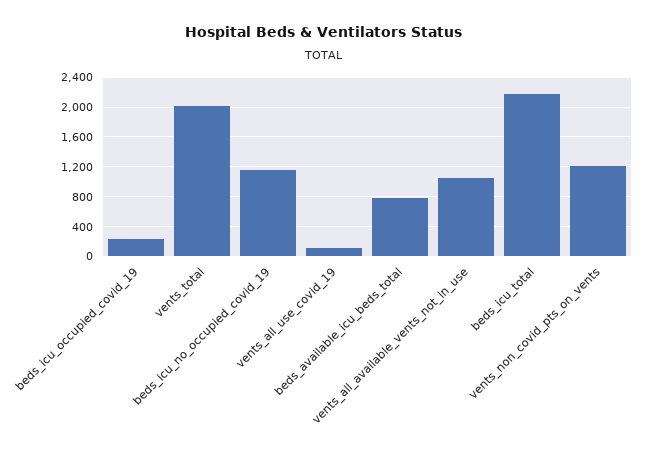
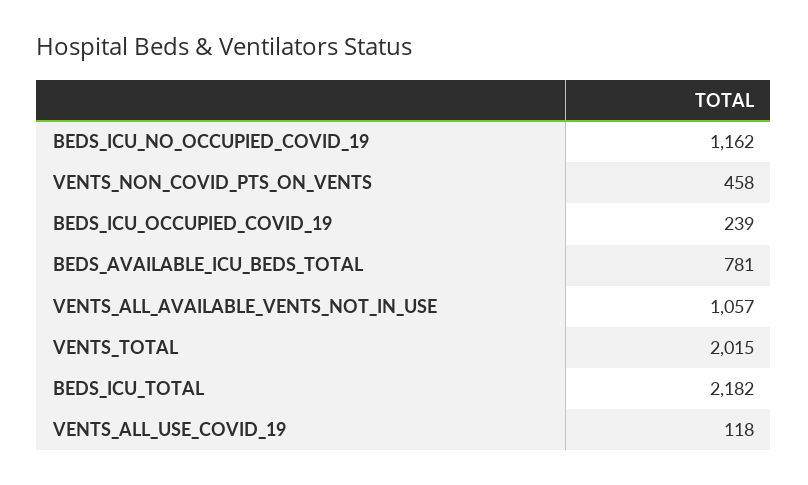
vents_non_covid_pts_on_vents: 1200 -> 458

